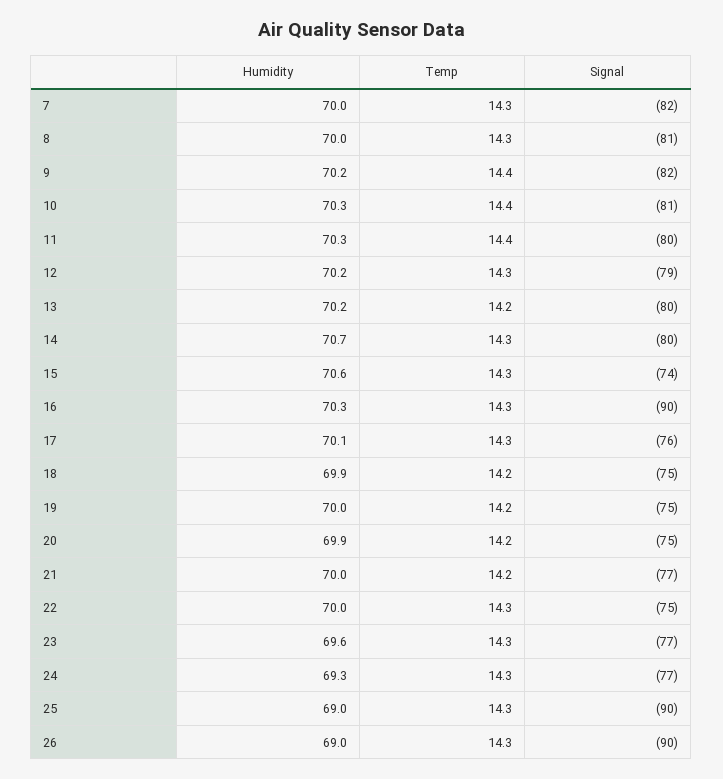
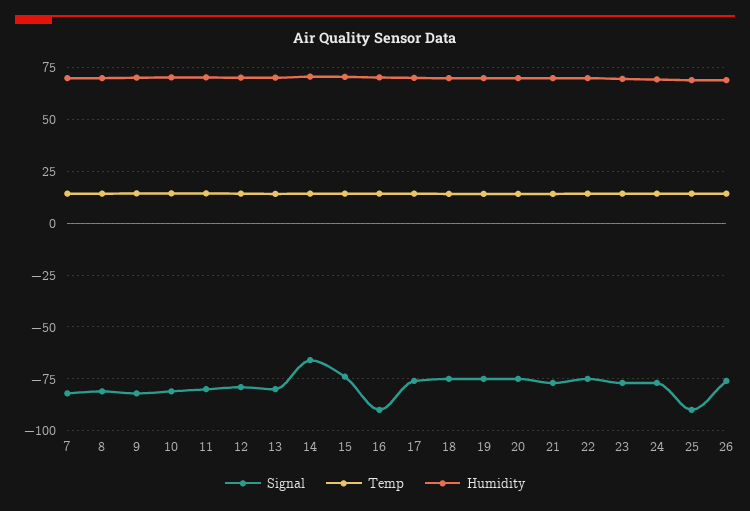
Signal, 14: -80 -> -65
Signal, 26: -90 -> -75

